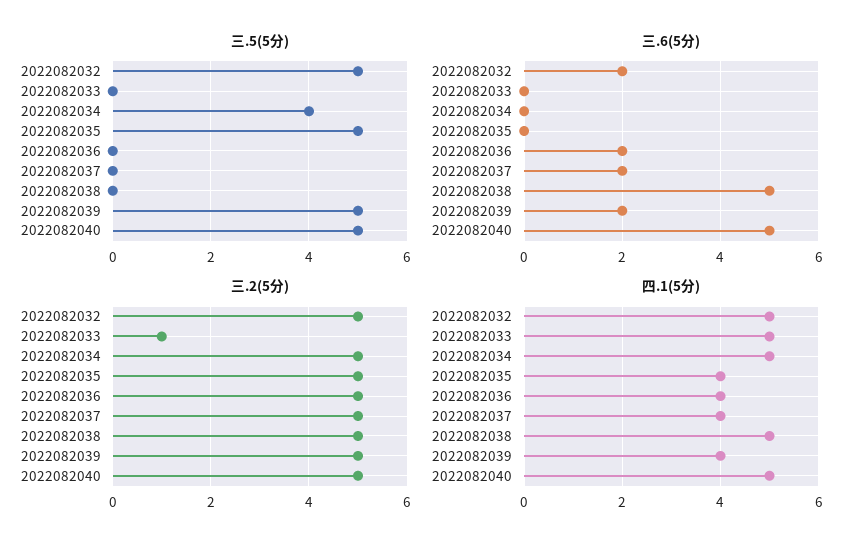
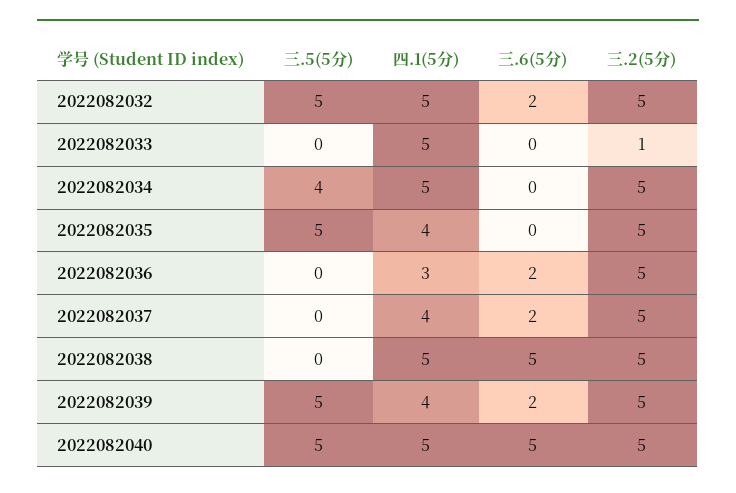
四.1(5分), 2022082036: 4 -> 3

